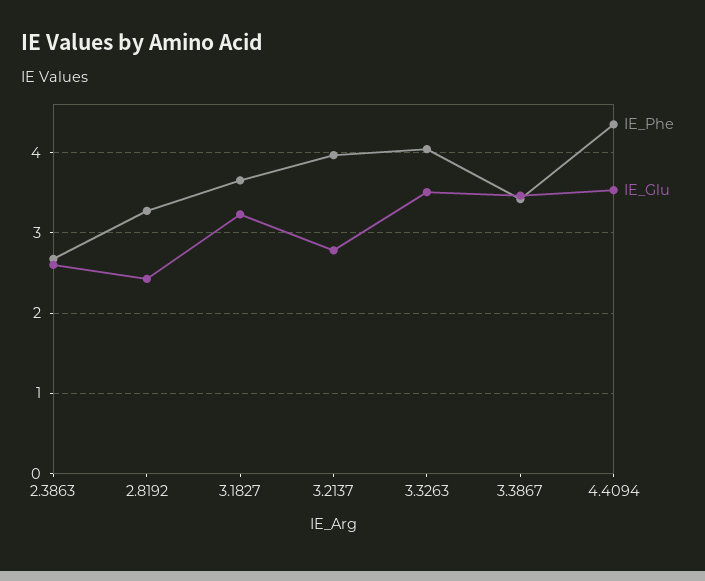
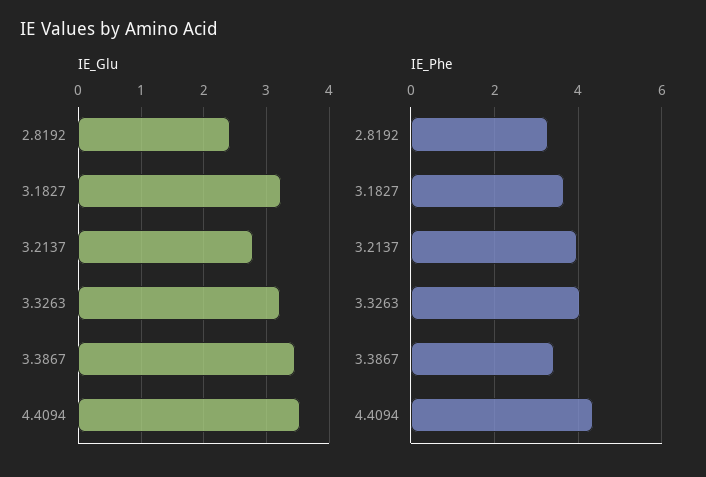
IE_Phe, 2.3863: 2.7 -> none
IE_Glu, 2.3863: 2.6 -> none
IE_Glu, 3.3263: 3.5 -> 3.2

